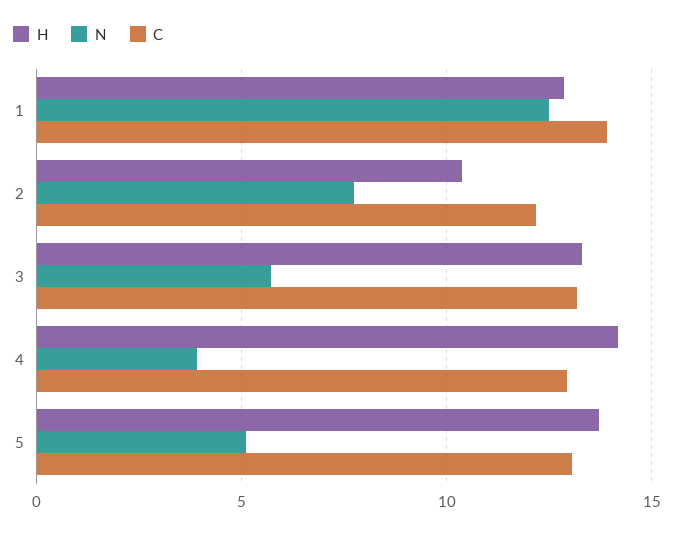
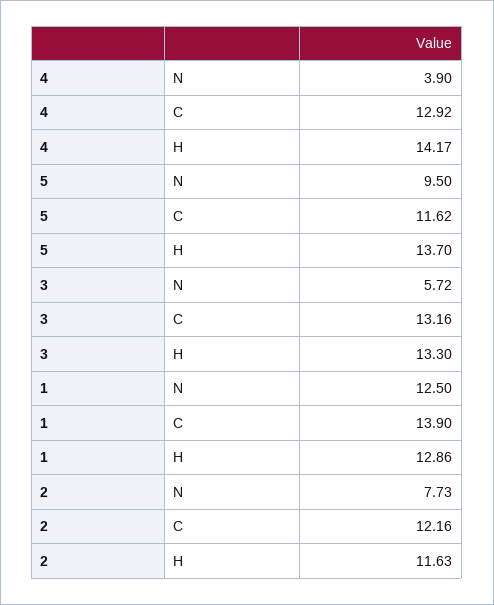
H, 2: 10.5 -> 11.63
N, 5: 5 -> 9.5
C, 5: 13 -> 11.62

